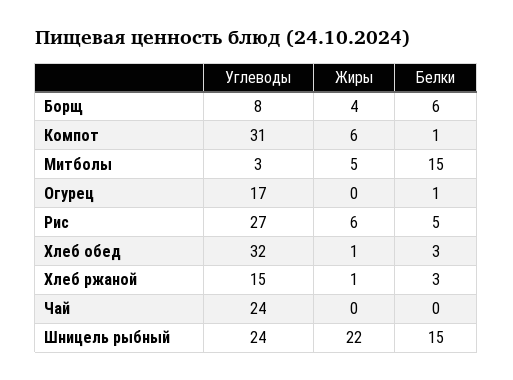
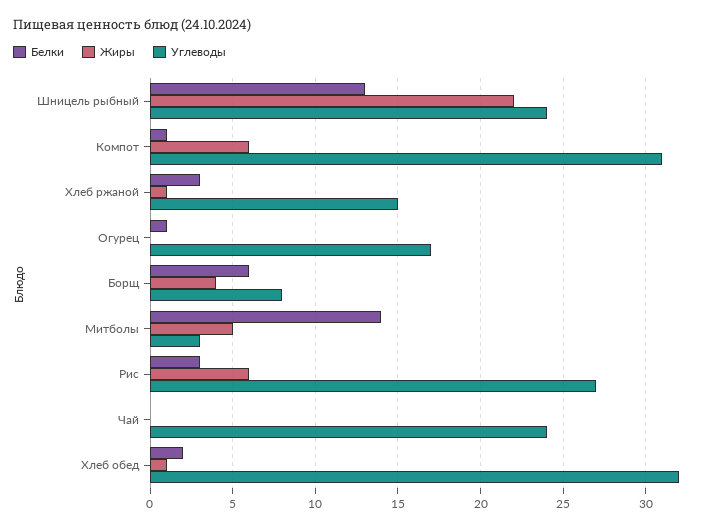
Белки, Митболы: 15 -> 14
Белки, Рис: 5 -> 3
Белки, Хлеб обед: 3 -> 2
Белки, Шницель рыбный: 15 -> 13

